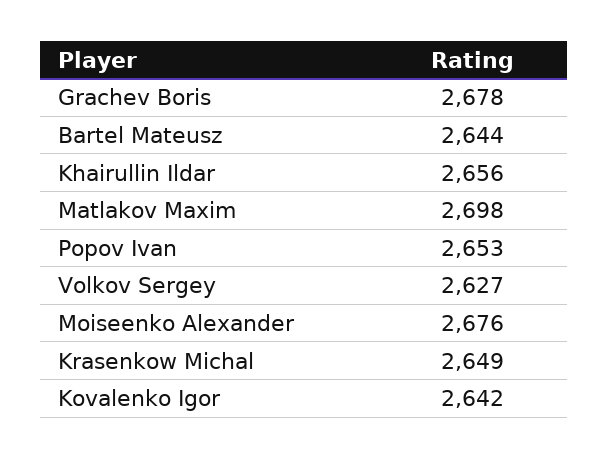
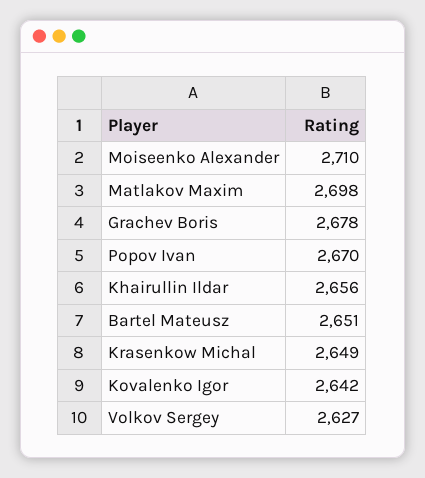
Bartel Mateusz: 2644 -> 2651
Popov Ivan: 2653 -> 2670
Moiseenko Alexander: 2676 -> 2710

